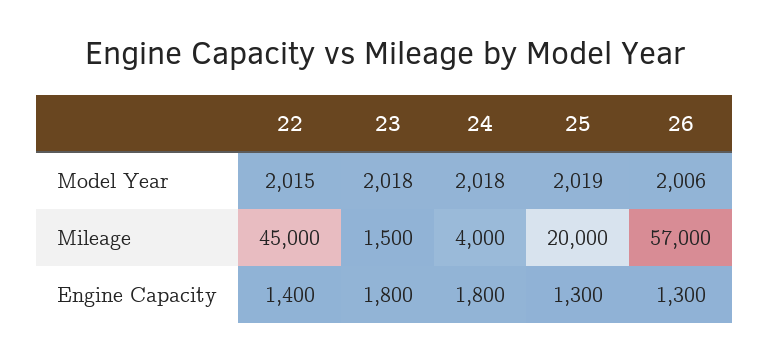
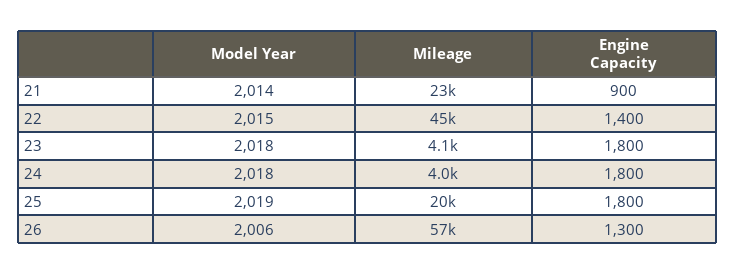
23, Mileage: 1500 -> 4100
25, Engine Capacity: 1300 -> 1800
21, Model Year: none -> 2014
21, Mileage: none -> 23000
21, Engine Capacity: none -> 900

